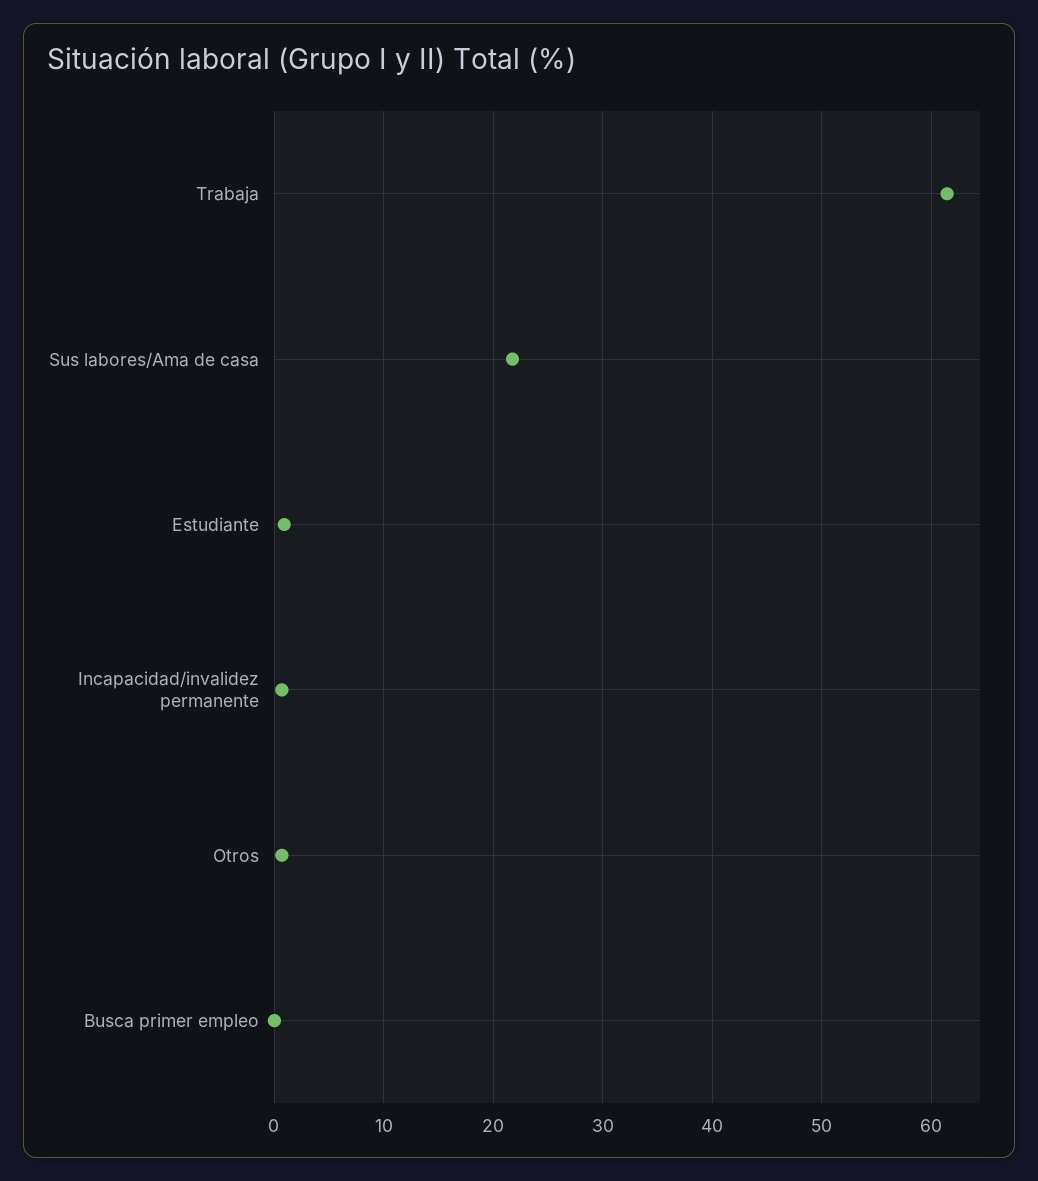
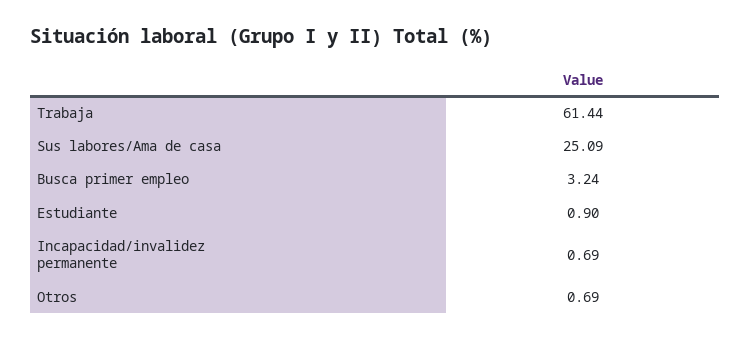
Sus labores/Ama de casa: 22 -> 25.09
Busca primer empleo: 0 -> 3.24

